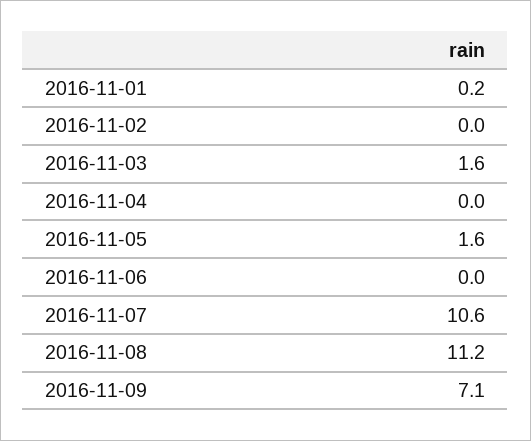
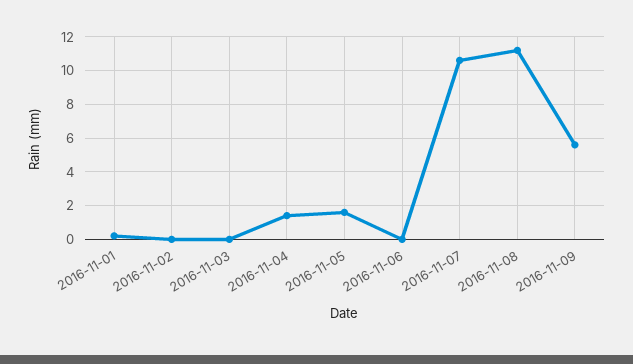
2016-11-03: 1.6 -> 0
2016-11-04: 0 -> 1.5
2016-11-09: 7.1 -> 5.5

